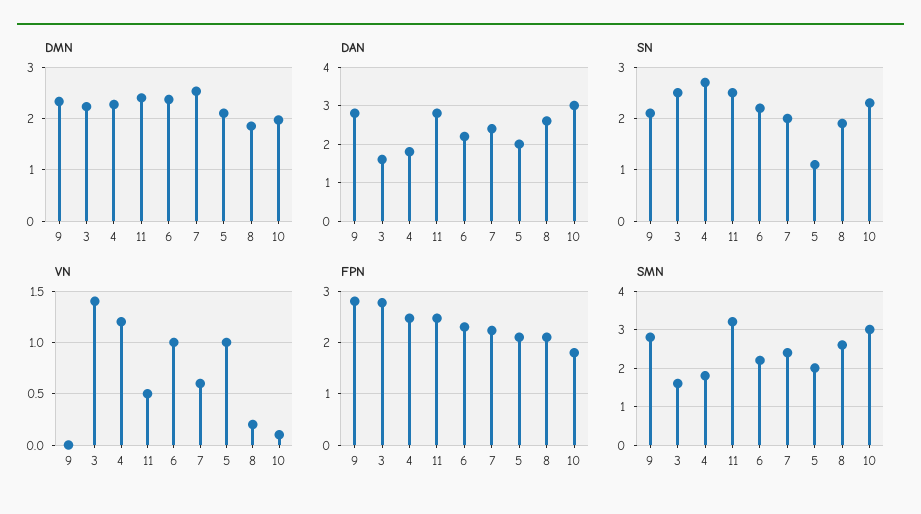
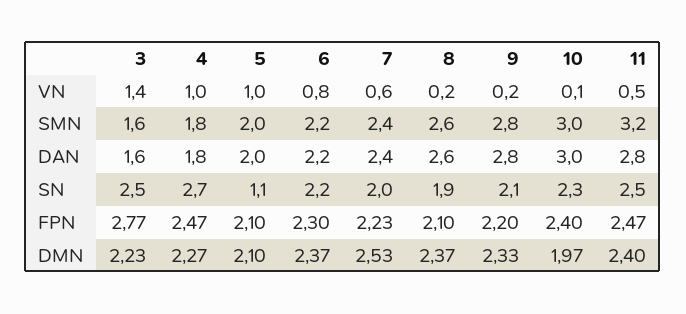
DMN, 8: 1.8 -> 2.37
VN, 9: 0 -> 0.2
VN, 4: 1.2 -> 1
VN, 6: 1 -> 0.8
FPN, 9: 2.8 -> 2.2
FPN, 10: 1.8 -> 2.4

